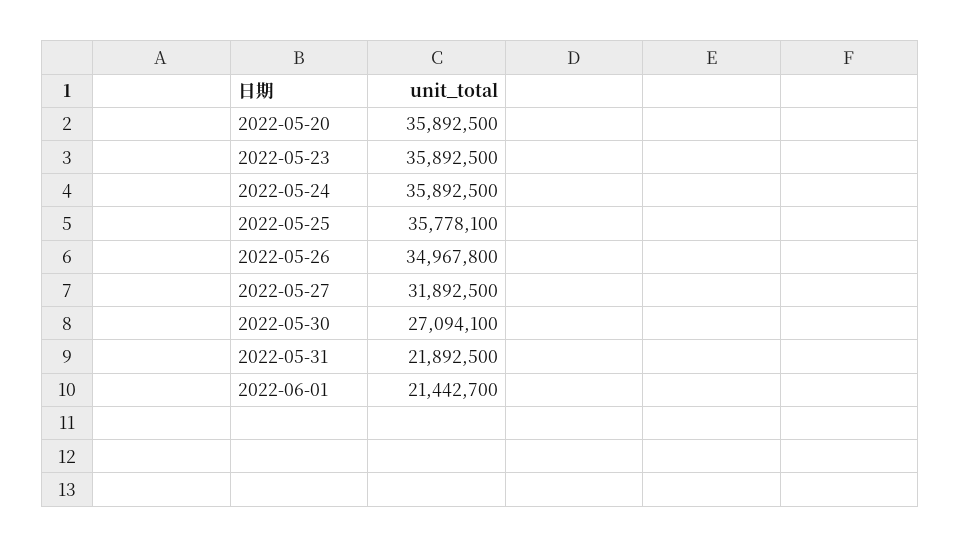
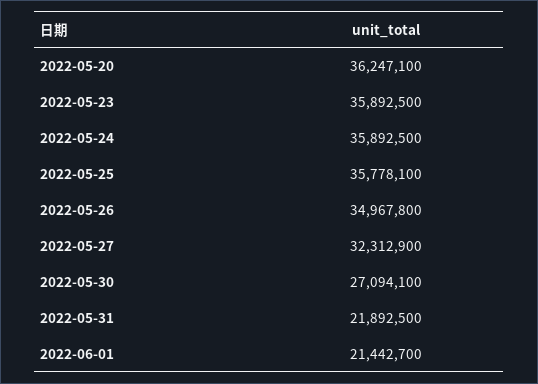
2022-05-20: 35892500 -> 36247100
2022-05-27: 31892500 -> 32312900

